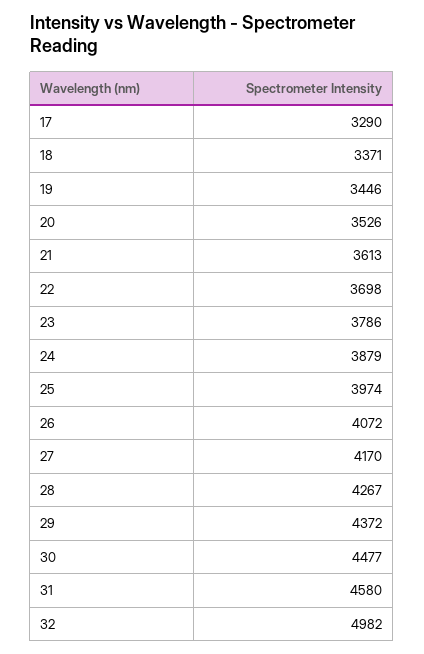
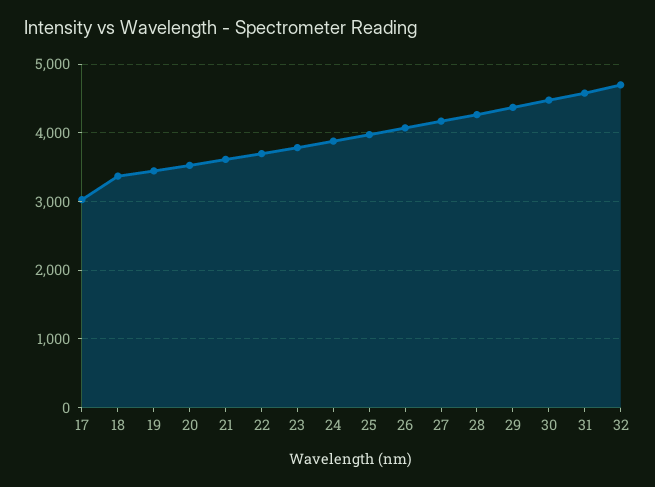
17: 3290 -> 3000
32: 4982 -> 4700

